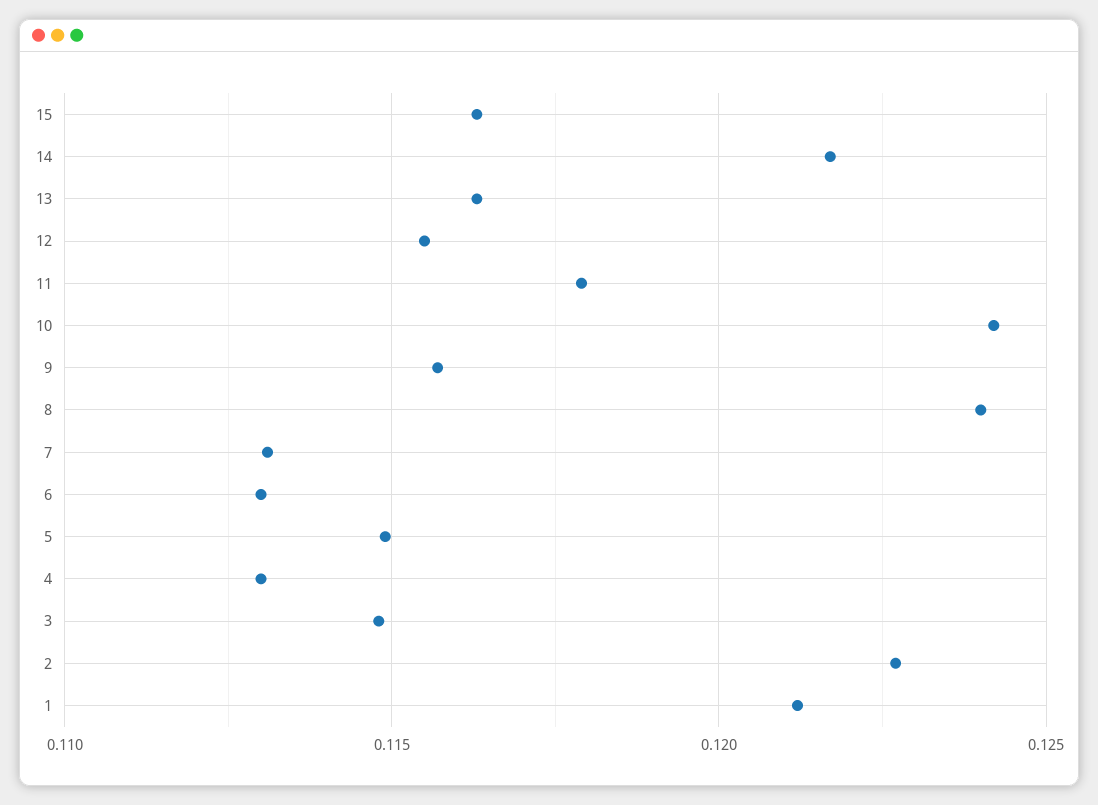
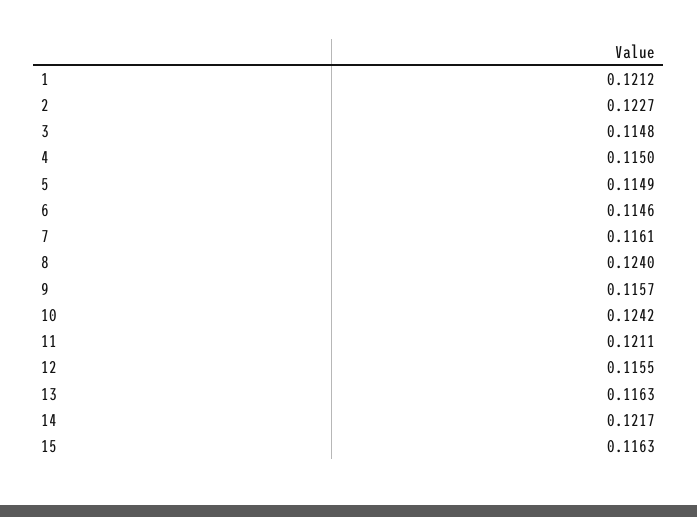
11: 0.118 -> 0.1211
7: 0.113 -> 0.1161
6: 0.113 -> 0.1146
4: 0.113 -> 0.115

